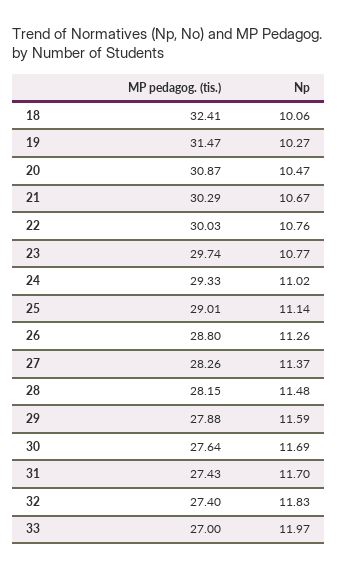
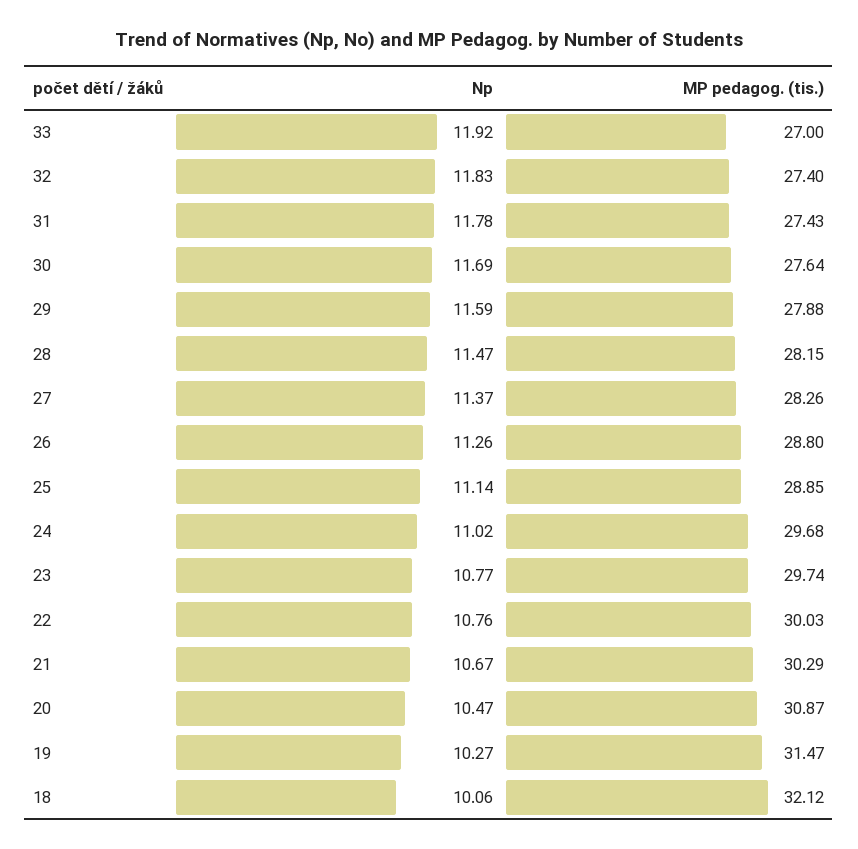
MP pedagog. (tis.), 18: 32.41 -> 32.12
MP pedagog. (tis.), 24: 29.33 -> 29.68
MP pedagog. (tis.), 25: 29.01 -> 28.85
Np, 28: 11.48 -> 11.47
Np, 31: 11.7 -> 11.78
Np, 33: 11.97 -> 11.92

